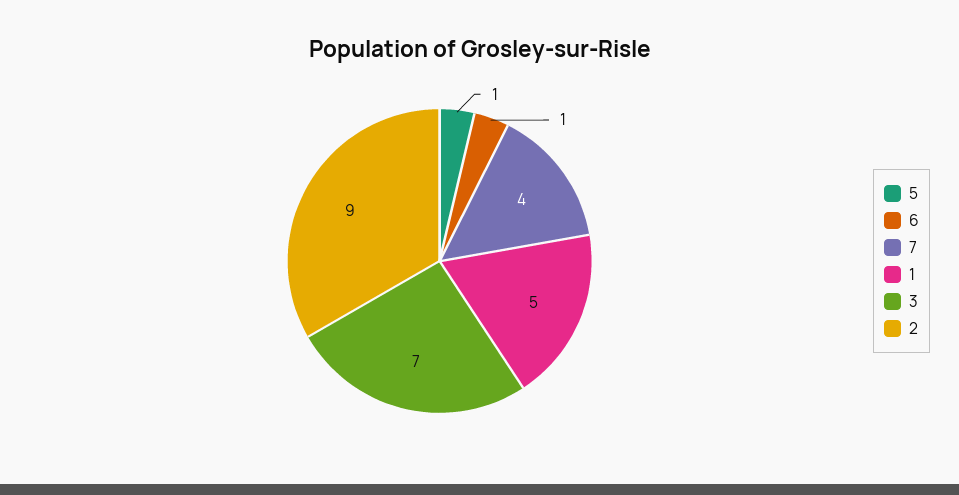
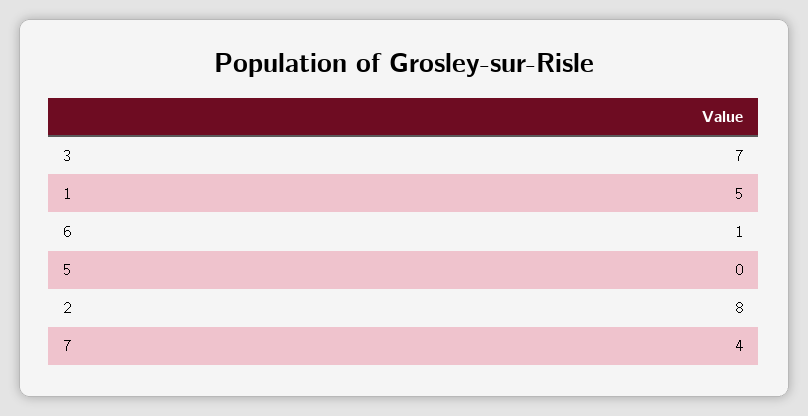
5: 1 -> 0
2: 9 -> 8

